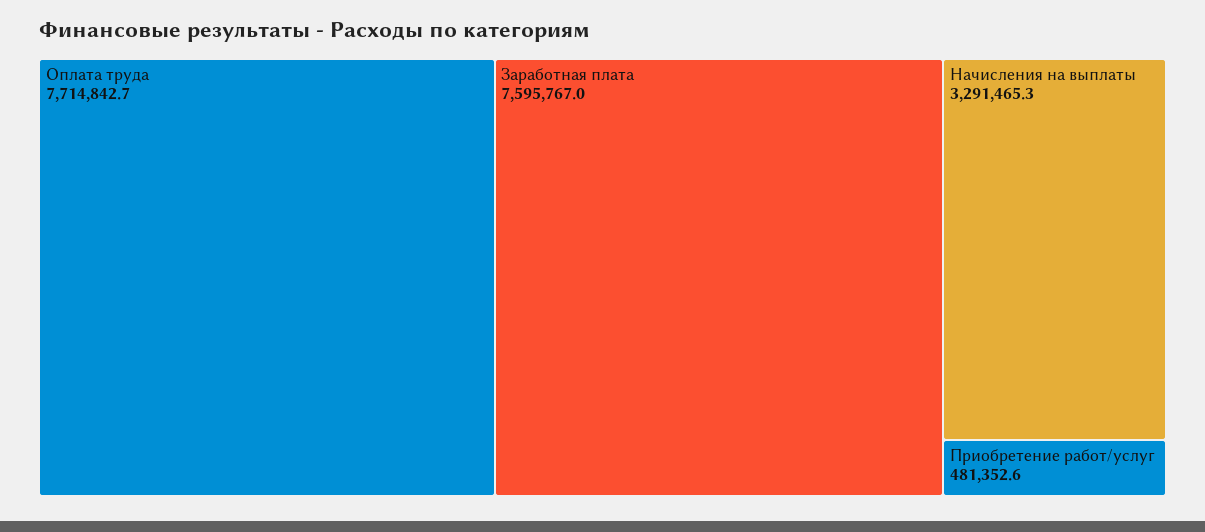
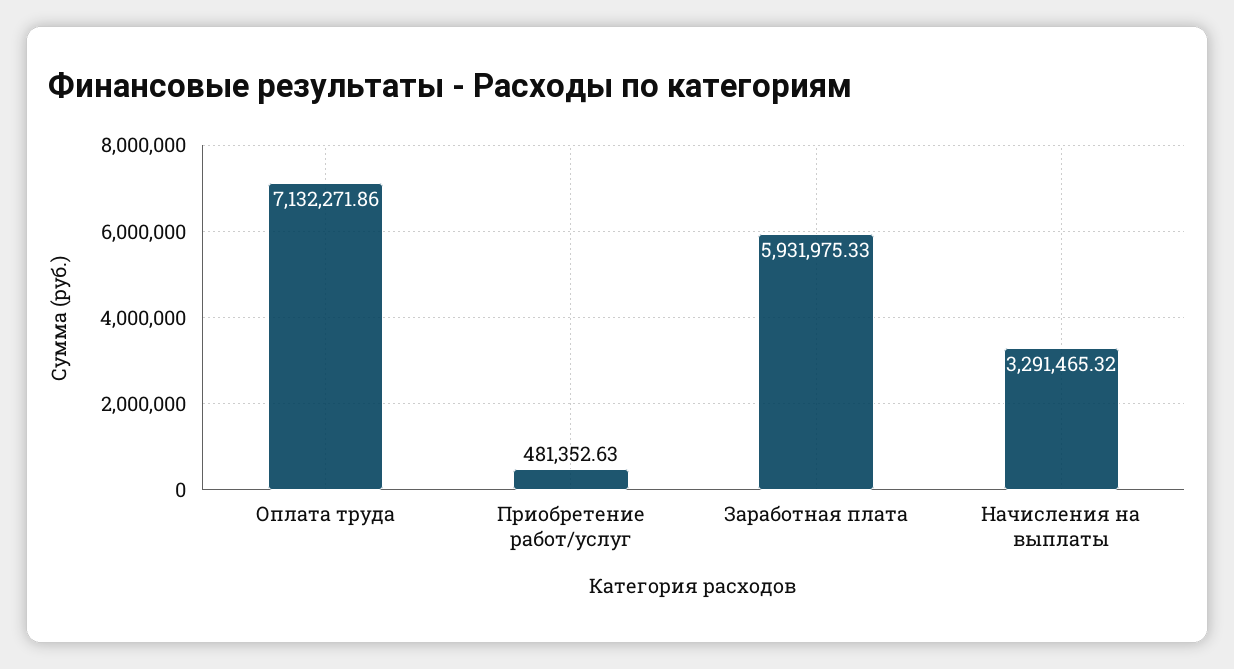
Оплата труда: 7714842.7 -> 7132271.86
Заработная плата: 7595767 -> 5931975.33

